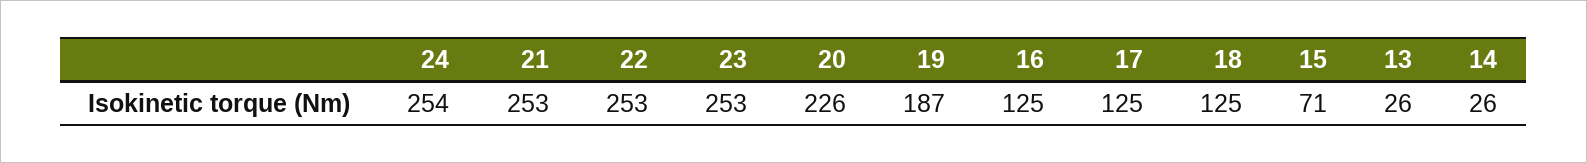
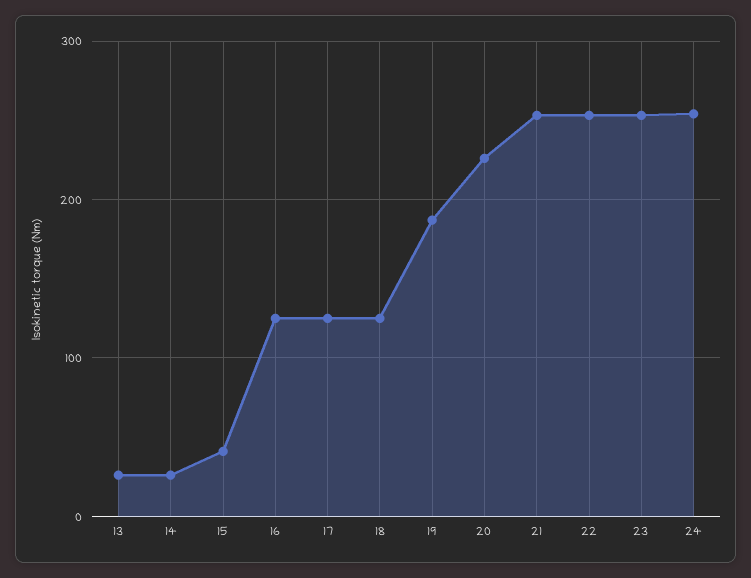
15: 71 -> 40

